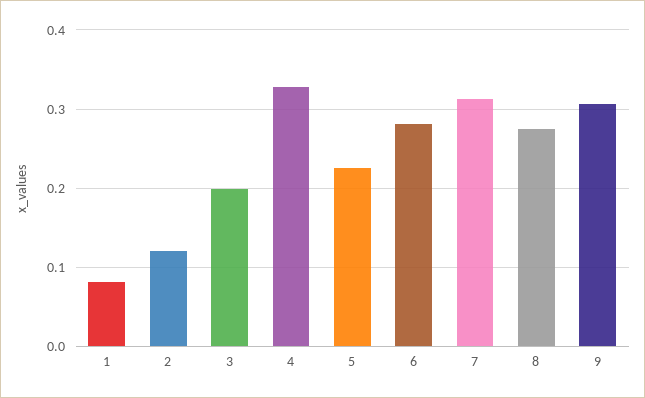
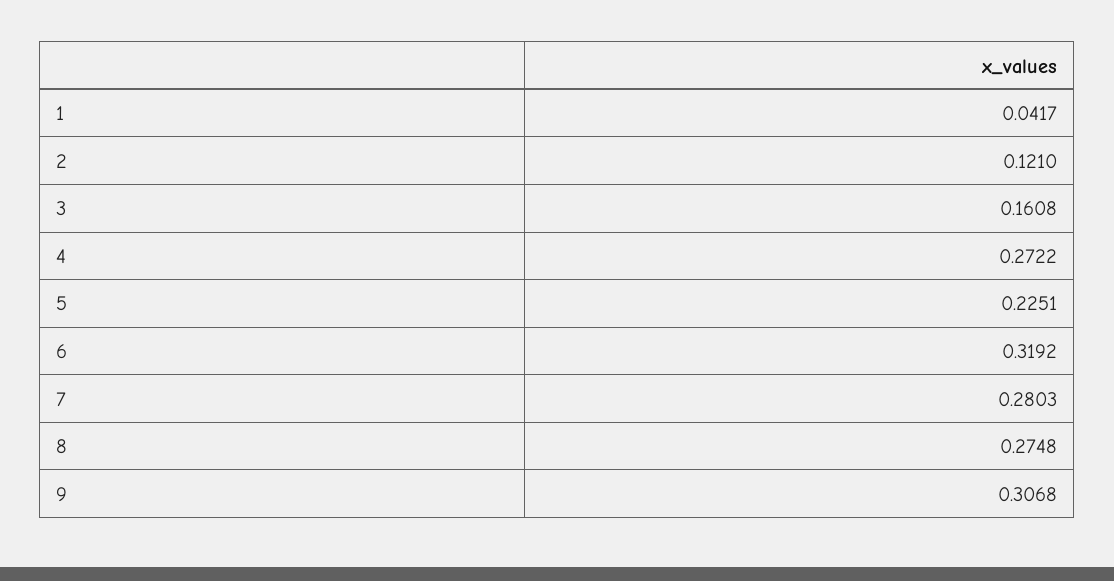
1: 0.08 -> 0.0417
3: 0.2 -> 0.1608
4: 0.33 -> 0.2722
6: 0.28 -> 0.3192
7: 0.31 -> 0.2803

